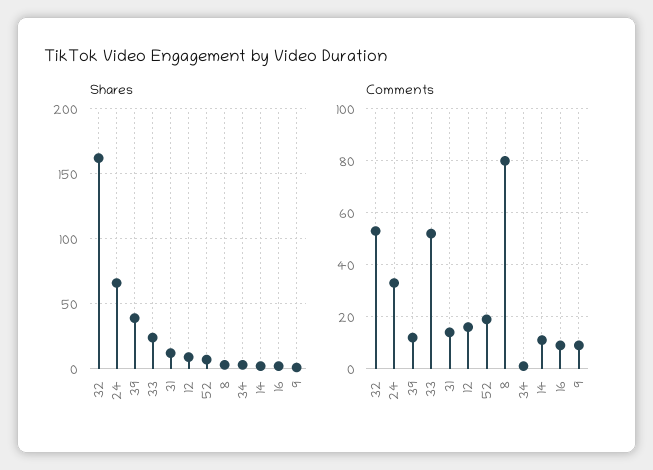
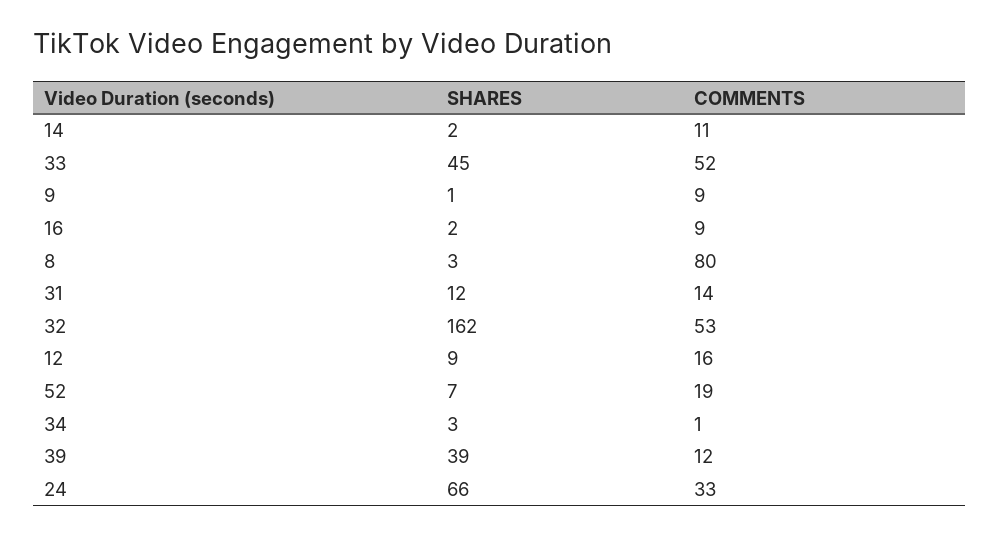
Shares, 33: 25 -> 45

